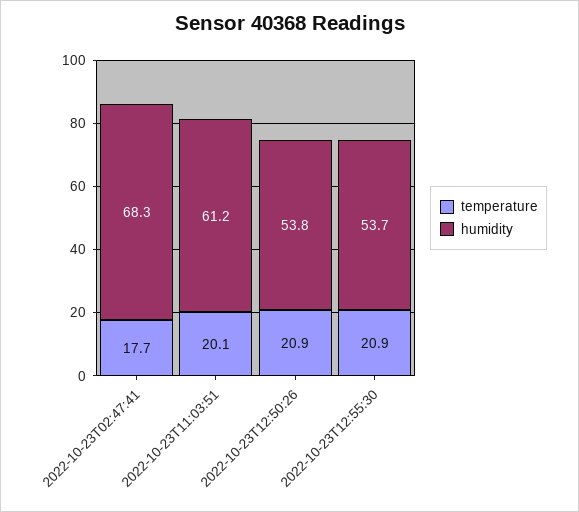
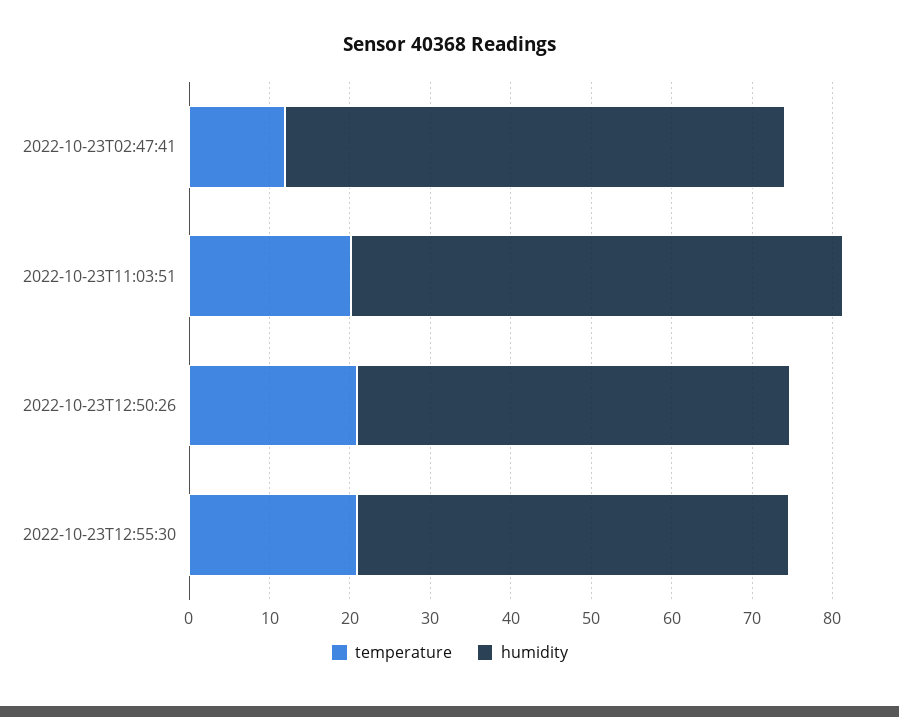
temperature, 2022-10-23T02:47:41: 17.7 -> 12
humidity, 2022-10-23T02:47:41: 68.3 -> 62

